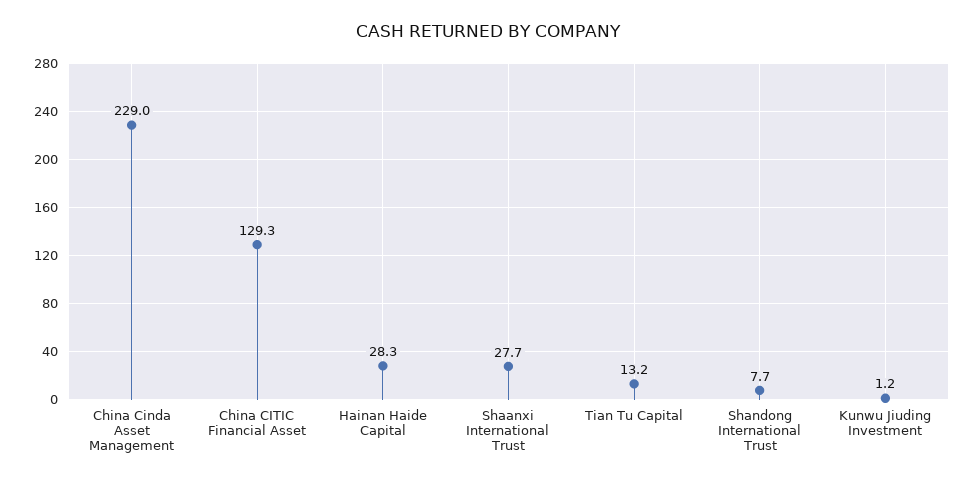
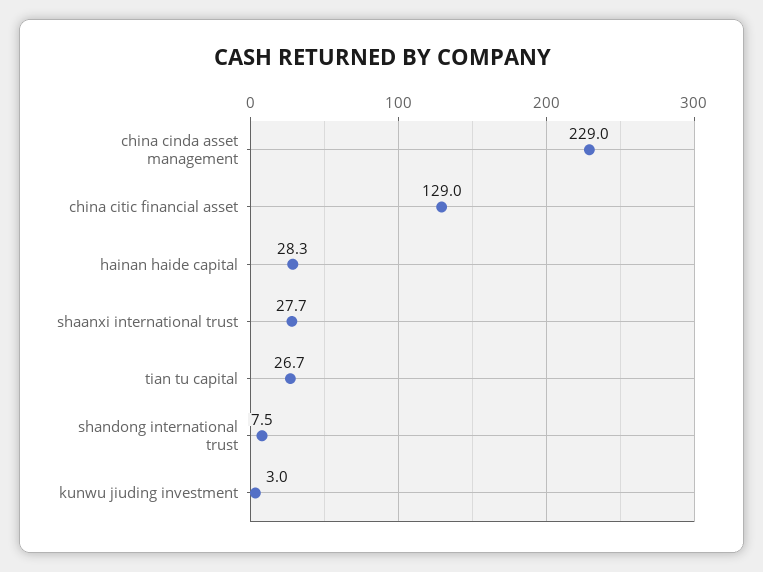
China CITIC Financial Asset: 129.3 -> 129
Tian Tu Capital: 13.2 -> 26.7
Shandong International Trust: 7.7 -> 7.5
Kunwu Jiuding Investment: 1.2 -> 3

